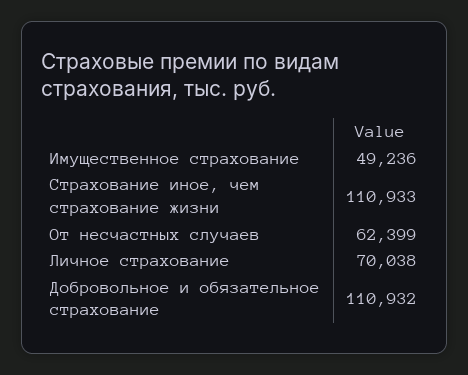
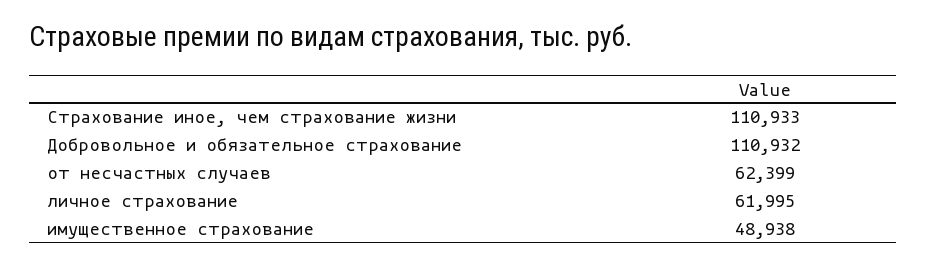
Имущественное страхование: 49236 -> 48938
Личное страхование: 70038 -> 61995

